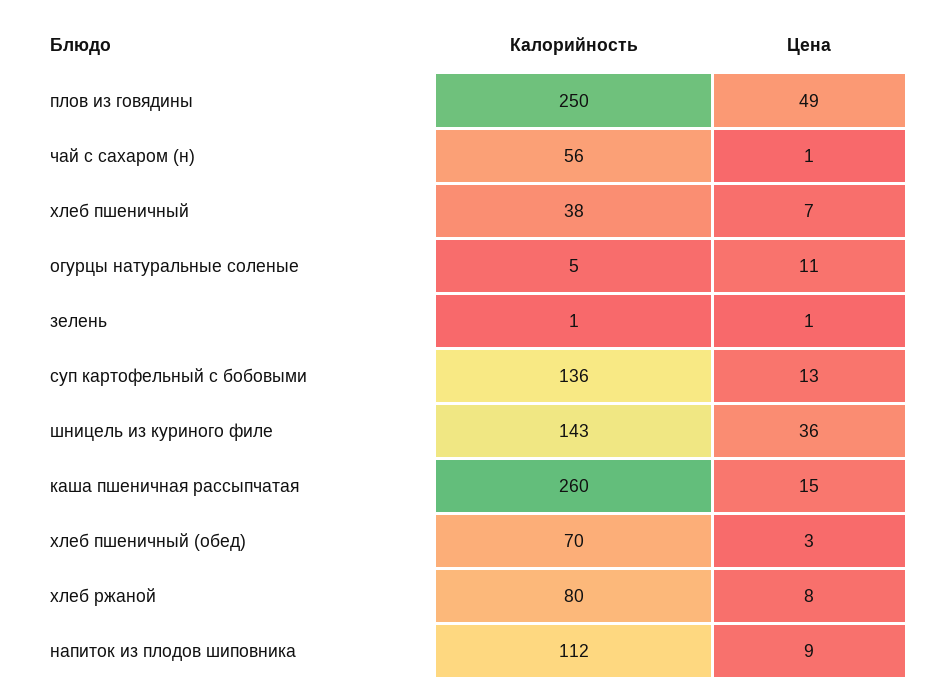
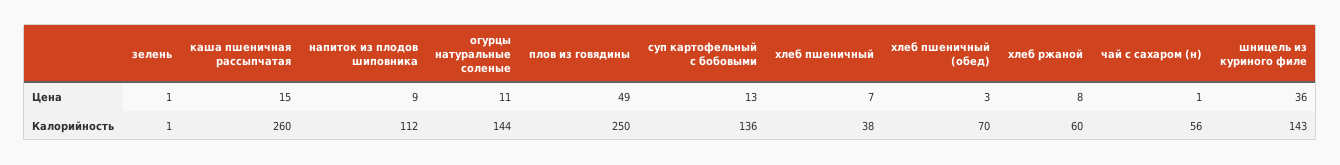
Калорийность, огурцы натуральные соленые: 5 -> 144
Калорийность, хлеб ржаной: 80 -> 60

